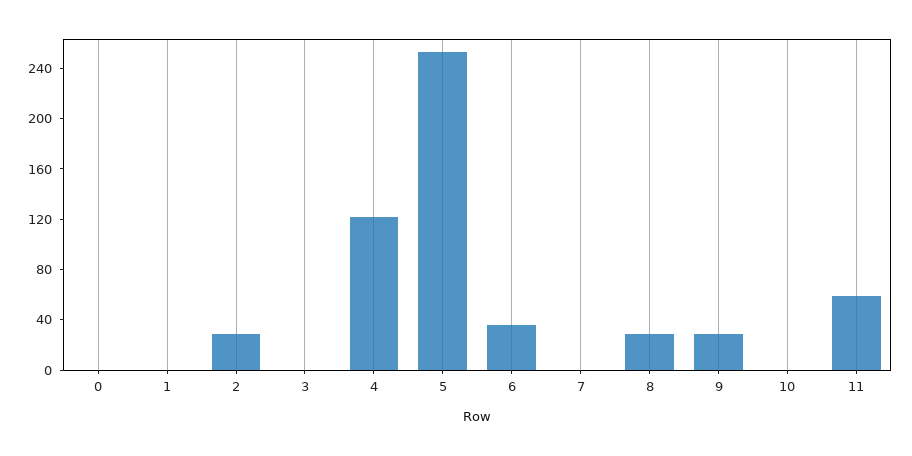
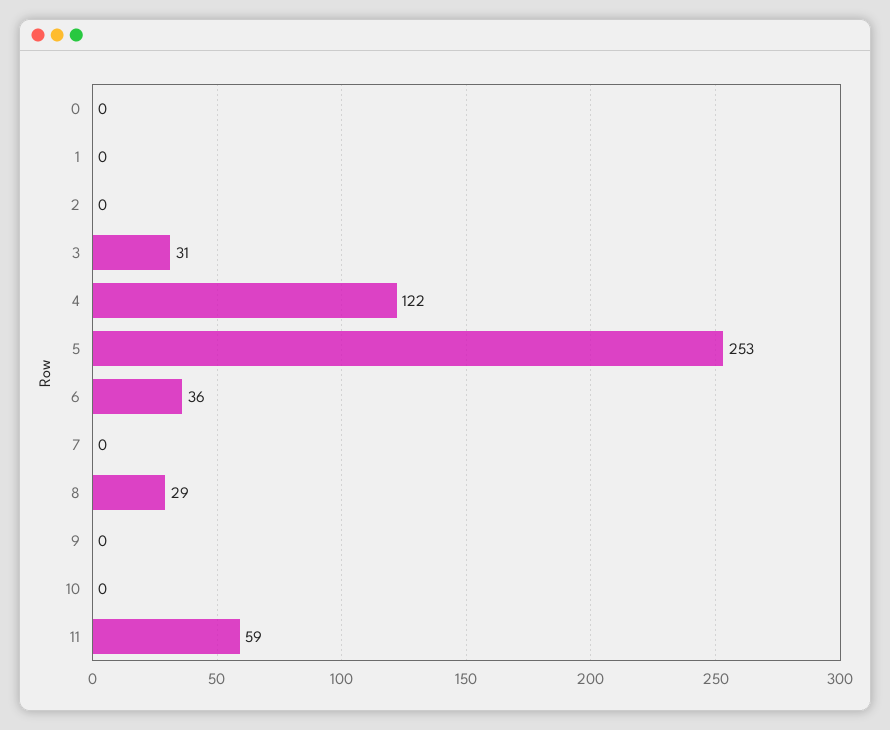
2: 30 -> 0
3: 0 -> 31
9: 30 -> 0

